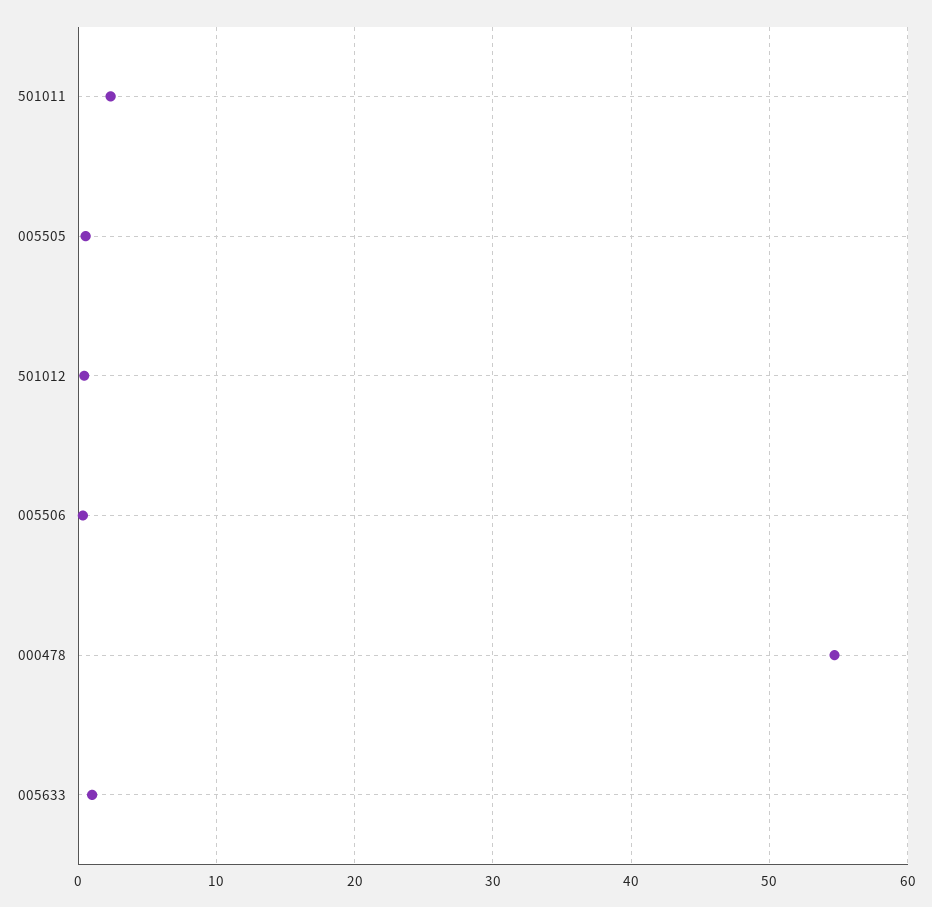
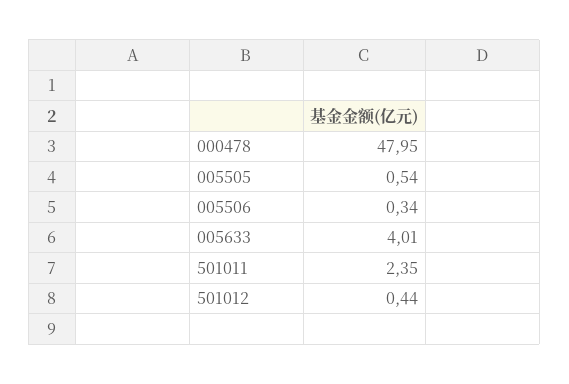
000478: 55 -> 47.95
005633: 1 -> 4.01

